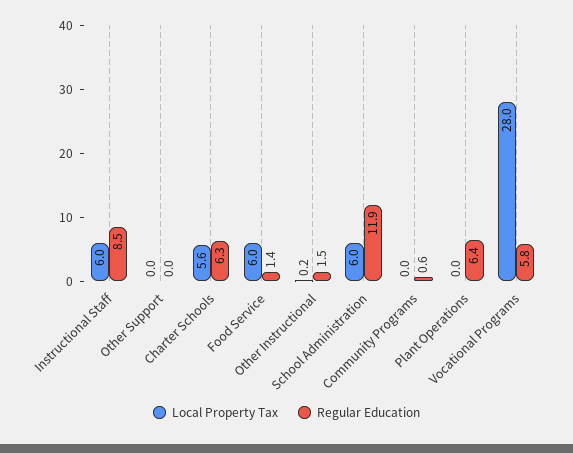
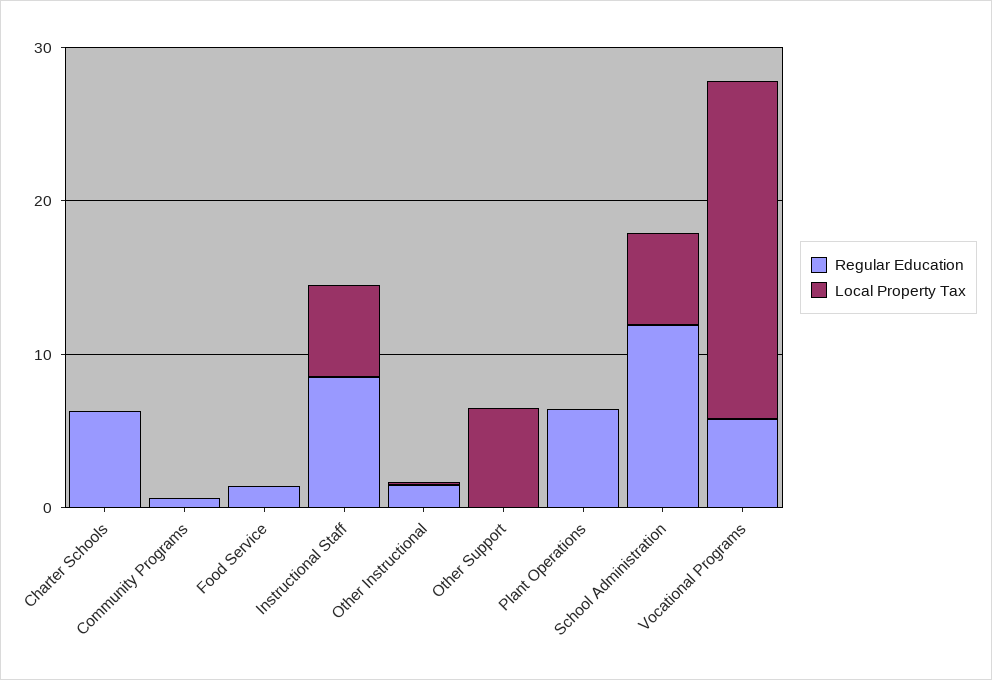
Local Property Tax, Other Support: 0 -> 6
Local Property Tax, Charter Schools: 5.6 -> 0
Local Property Tax, Food Service: 6 -> 0
Local Property Tax, Vocational Programs: 28 -> 22

